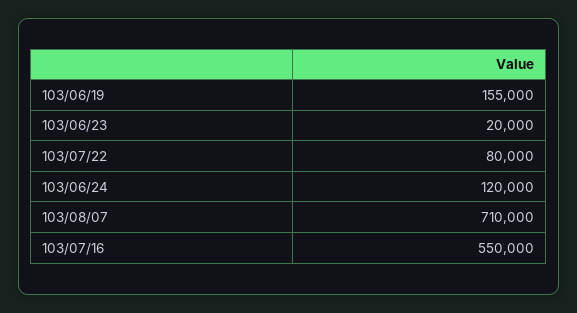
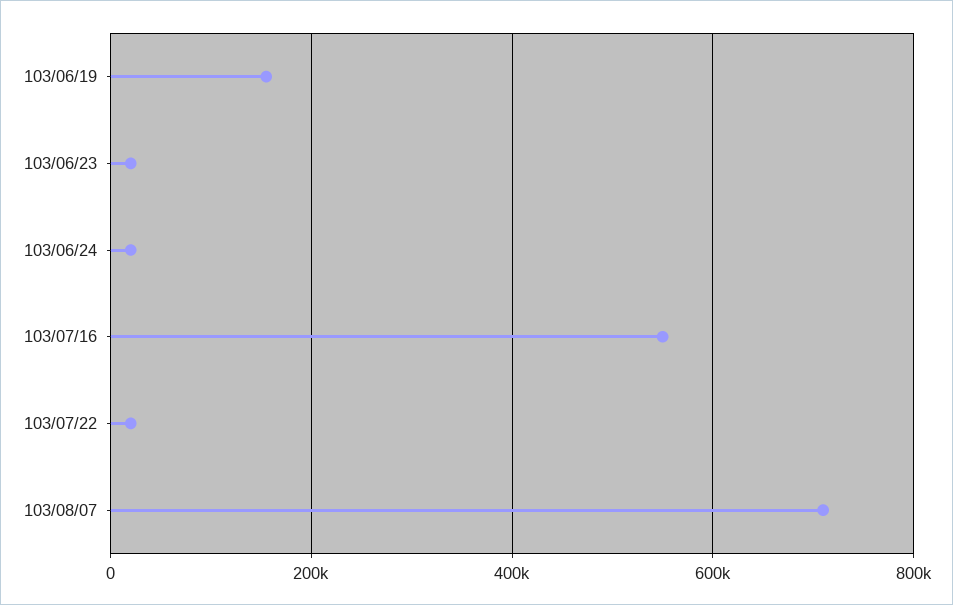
103/07/22: 80000 -> 20000
103/06/24: 120000 -> 20000

